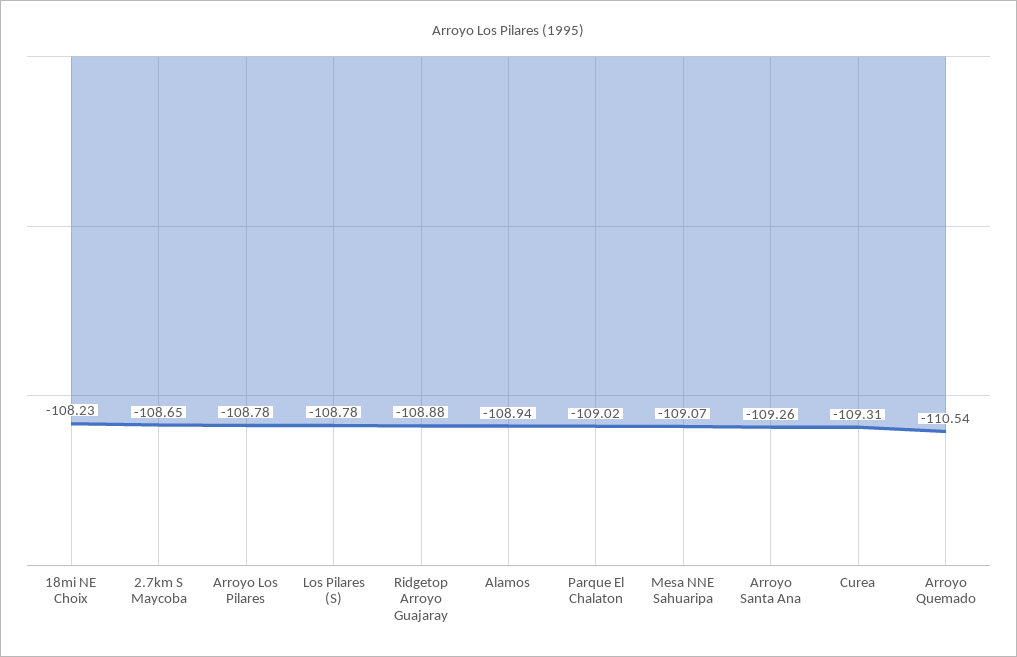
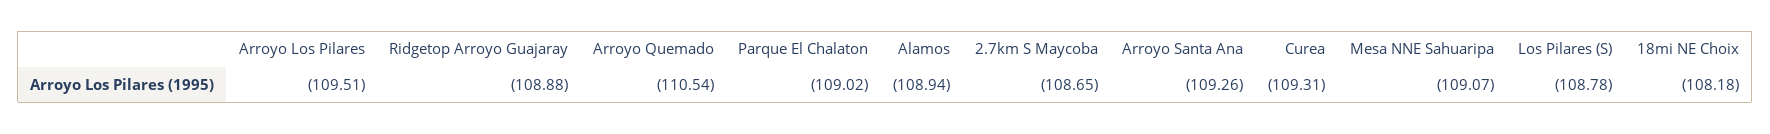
18mi NE Choix: -108.23 -> -108.18
Arroyo Los Pilares: -108.78 -> -109.51

